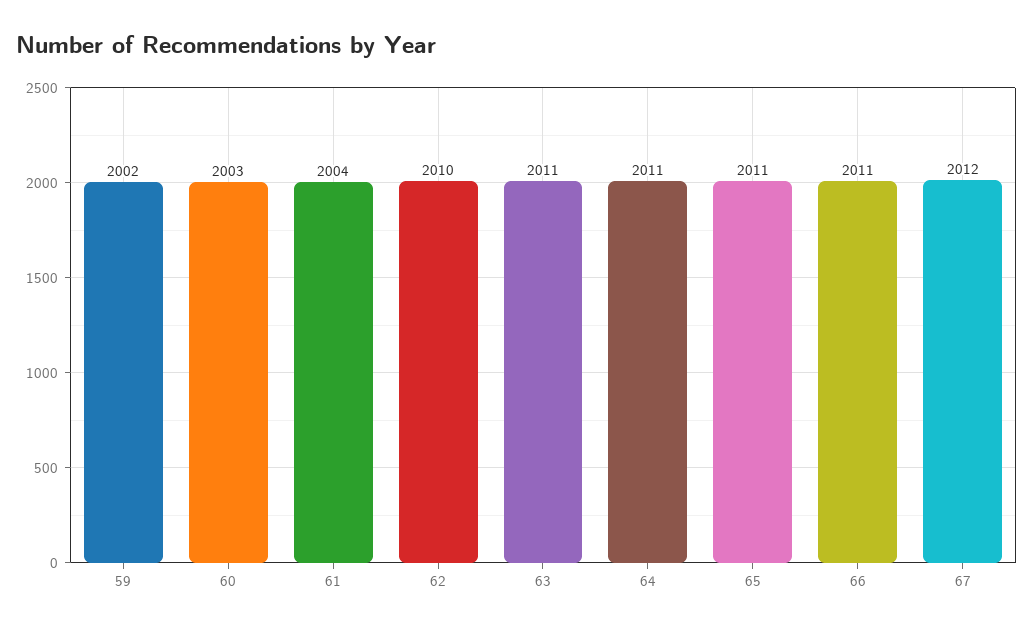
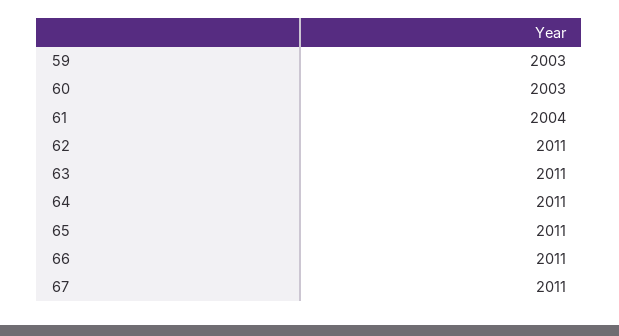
59: 2002 -> 2003
62: 2010 -> 2011
67: 2012 -> 2011

